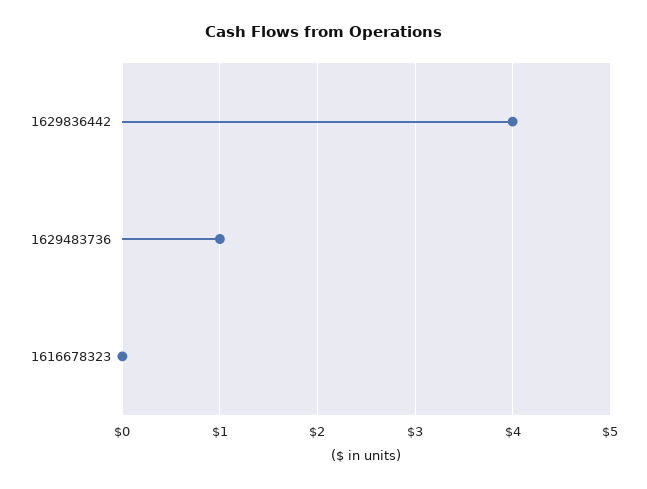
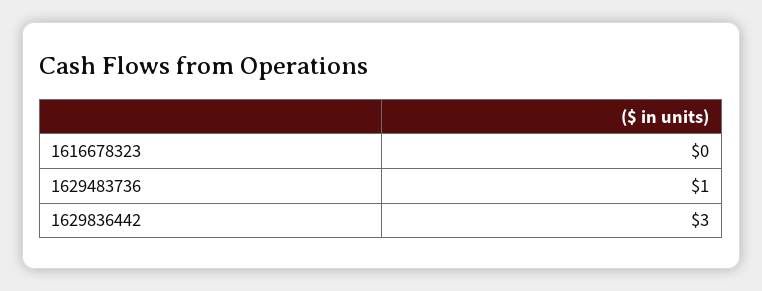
1629836442: 4 -> 3

